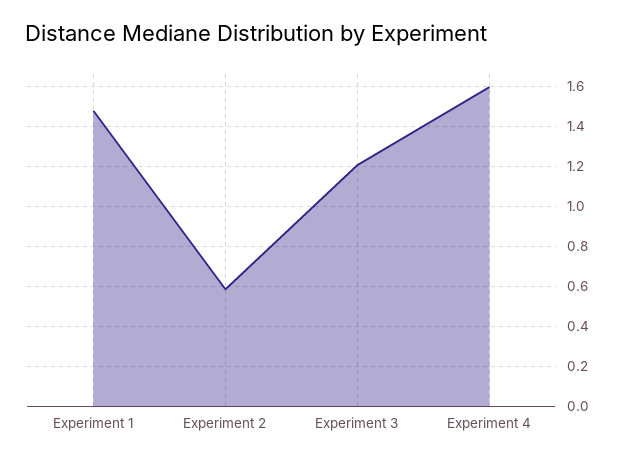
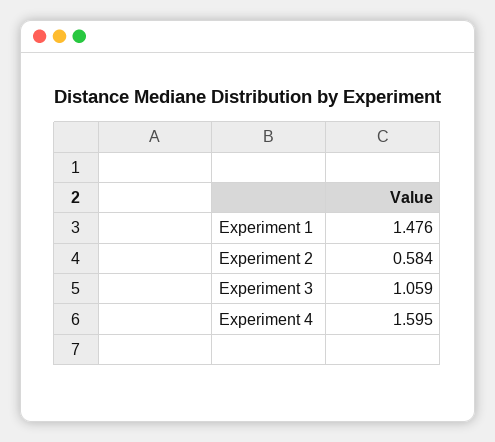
Experiment 3: 1.2 -> 1.059

